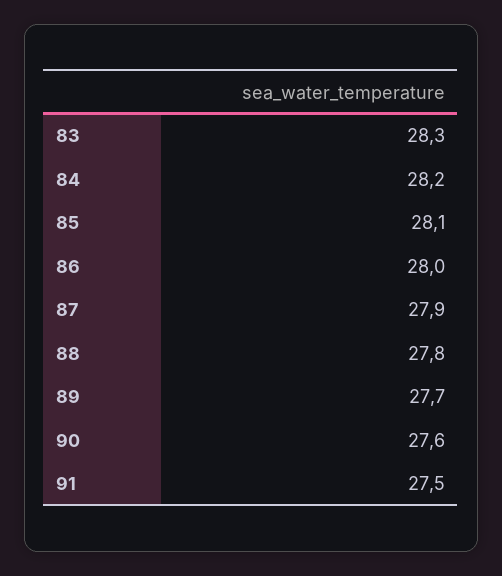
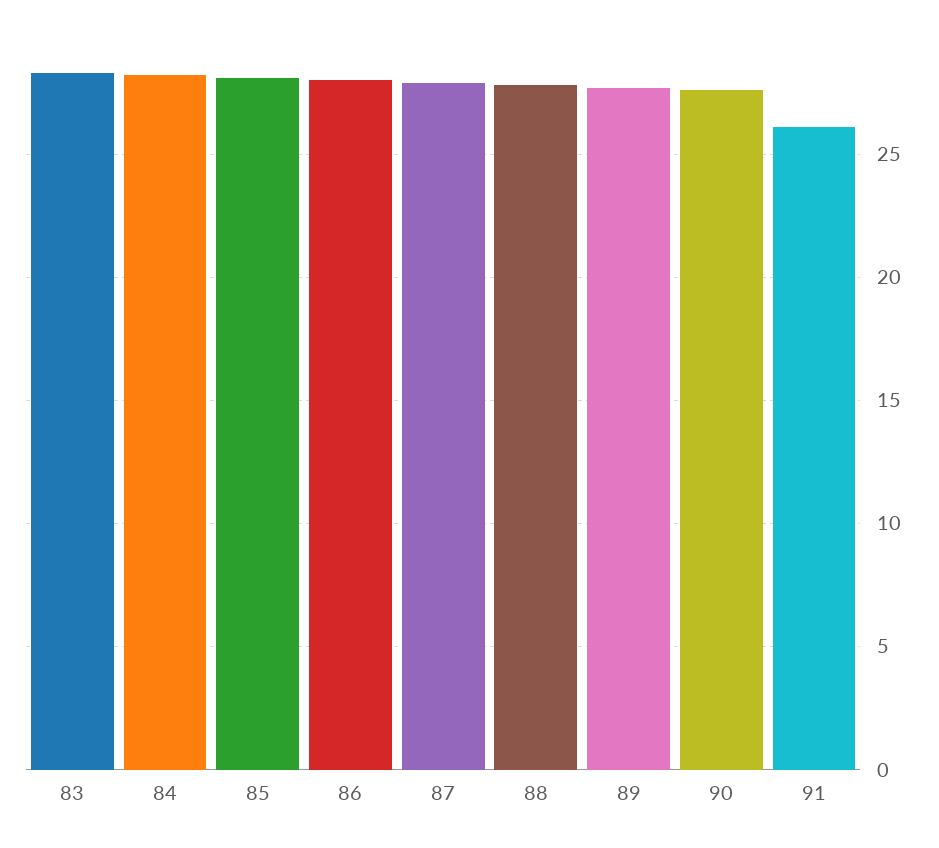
91: 27.5 -> 26

